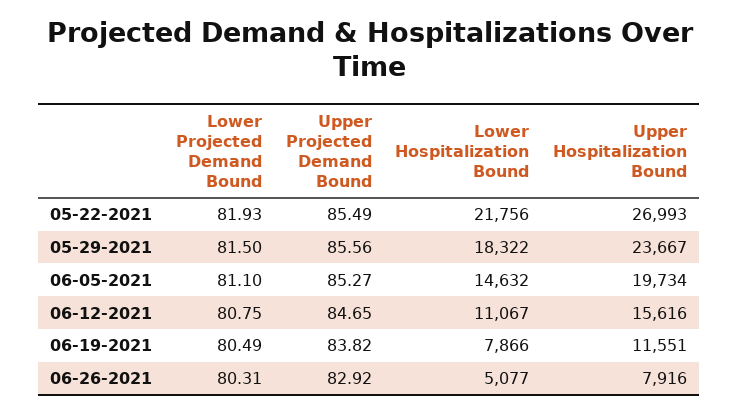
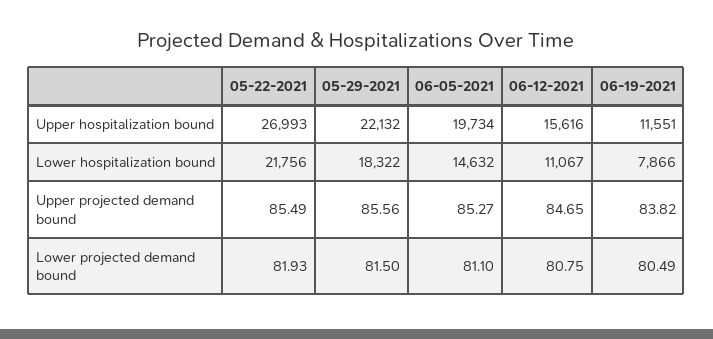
Upper Hospitalization Bound, 05-29-2021: 23667 -> 22132
Lower Projected Demand Bound, 06-26-2021: 80.31 -> none
Upper Projected Demand Bound, 06-26-2021: 82.92 -> none
Lower Hospitalization Bound, 06-26-2021: 5077 -> none
Upper Hospitalization Bound, 06-26-2021: 7916 -> none

